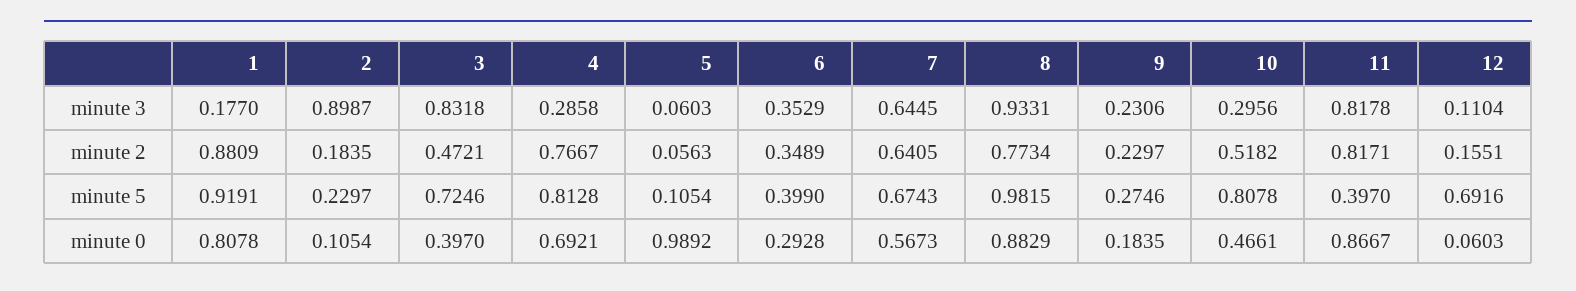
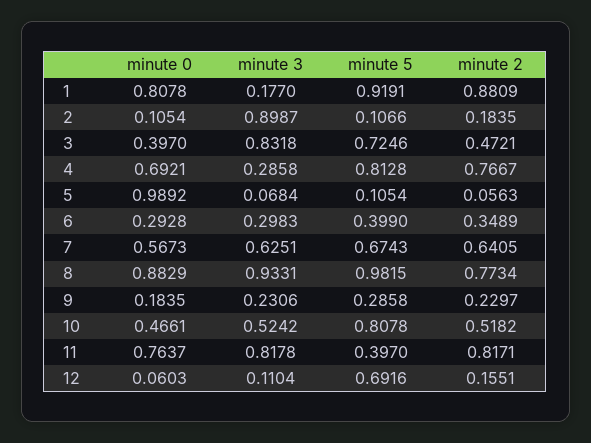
5, minute 3: 0.0603 -> 0.0684
6, minute 3: 0.3529 -> 0.2983
7, minute 3: 0.6445 -> 0.6251
10, minute 3: 0.2956 -> 0.5242
2, minute 5: 0.2297 -> 0.1066
9, minute 5: 0.2746 -> 0.2858
11, minute 0: 0.8667 -> 0.7637

